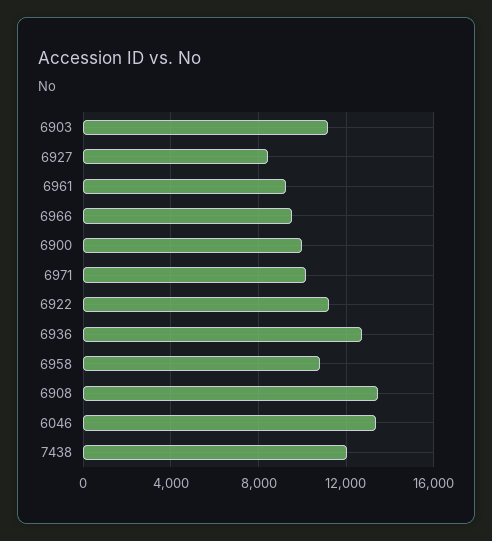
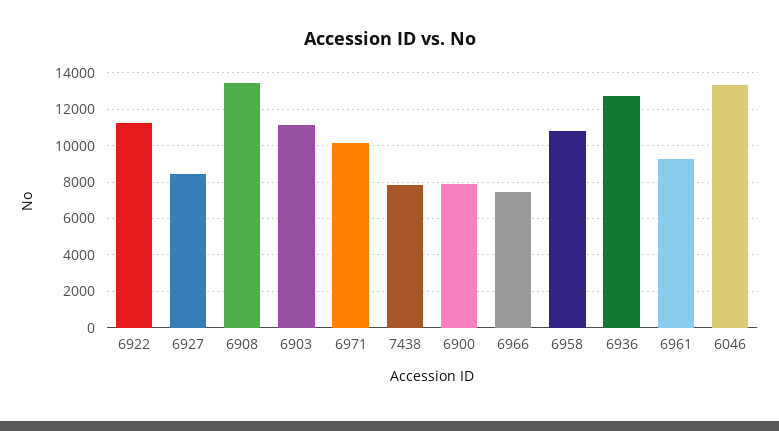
6966: 9500 -> 7500
6900: 10000 -> 8000
7438: 12000 -> 8000

